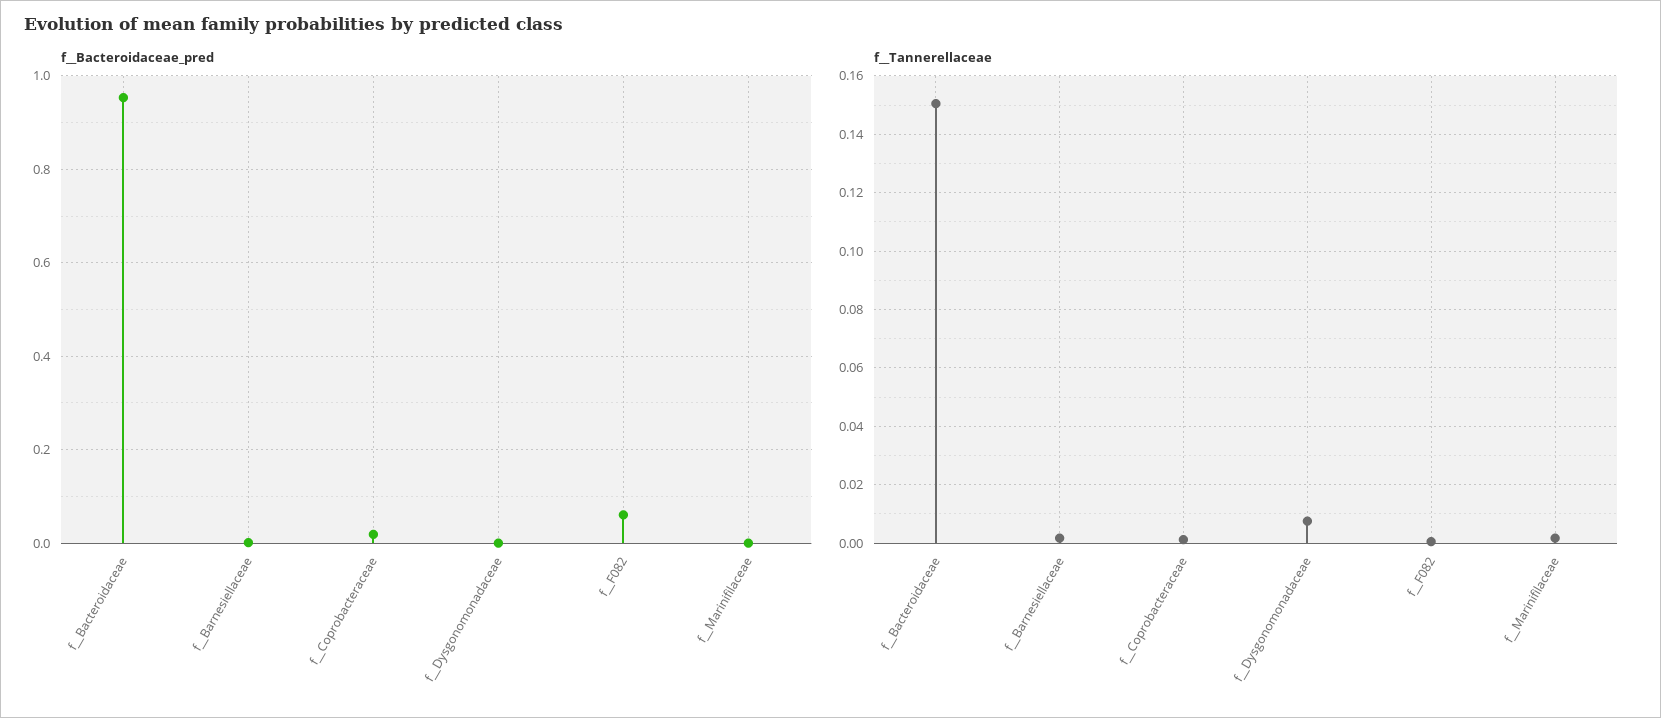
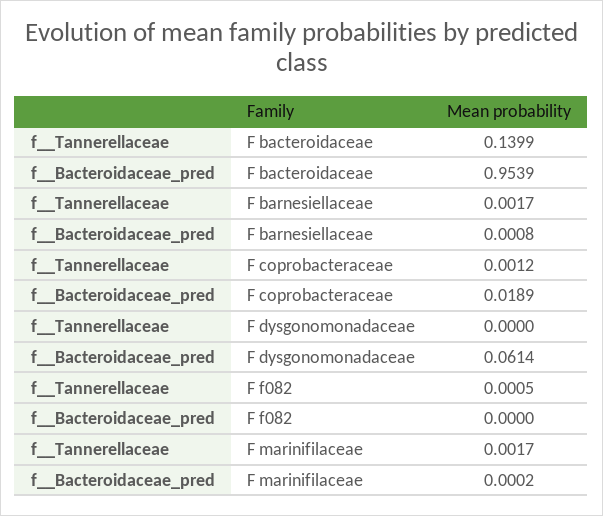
f__Bacteroidaceae_pred, f__Dysgonomonadaceae: 0 -> 0.0614
f__Bacteroidaceae_pred, f__F082: 0.06 -> 0
f__Tannerellaceae, f__Bacteroidaceae: 0.15 -> 0.1399
f__Tannerellaceae, f__Dysgonomonadaceae: 0.0075 -> 0

